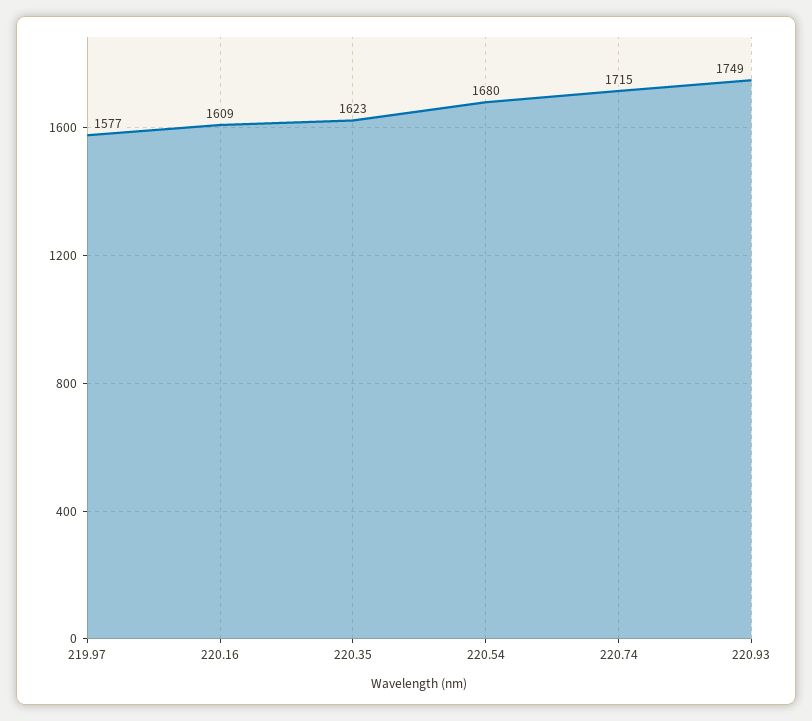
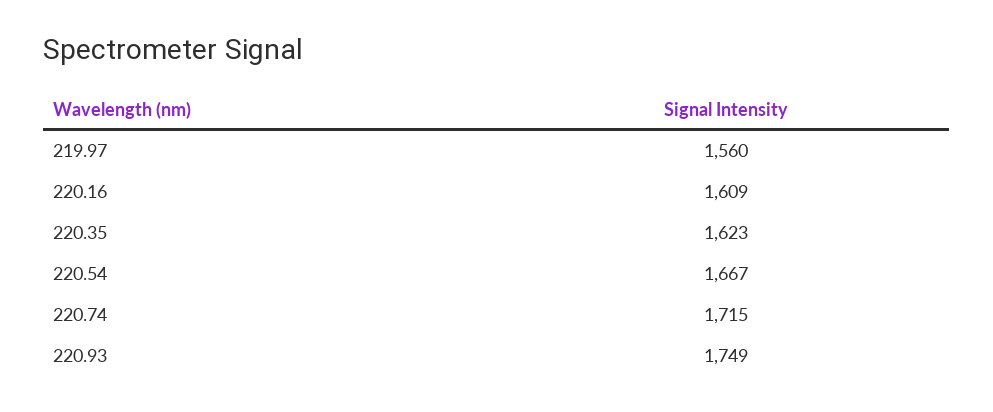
219.97: 1577 -> 1560
220.54: 1680 -> 1667

